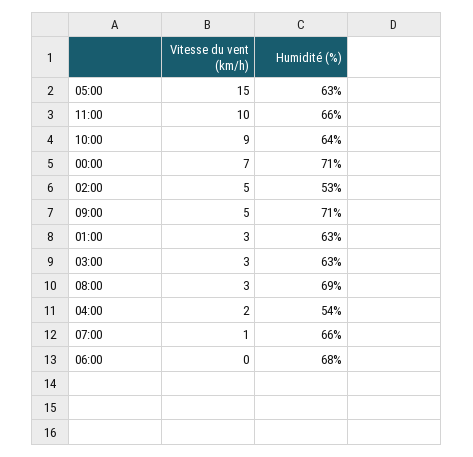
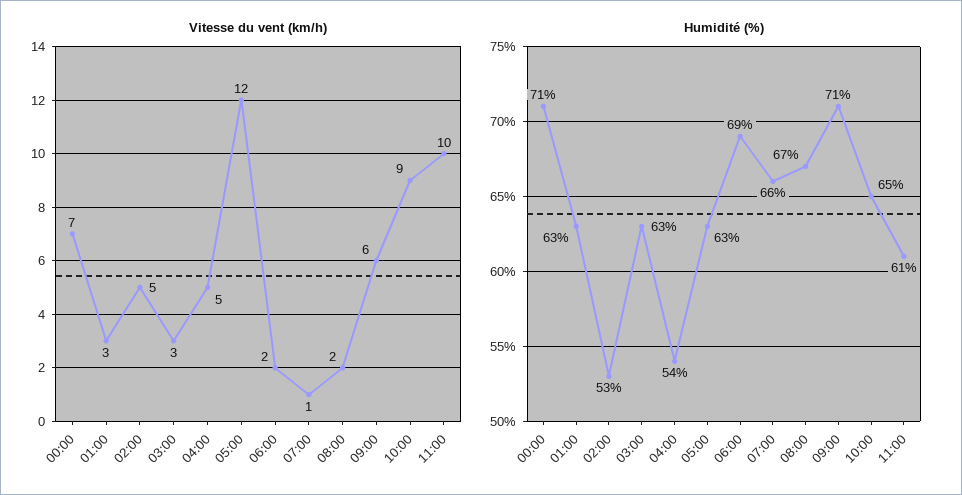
Vitesse du vent (km/h), 05:00: 15 -> 12
Humidité (%), 11:00: 66 -> 61
Humidité (%), 10:00: 64 -> 65
Vitesse du vent (km/h), 09:00: 5 -> 6
Vitesse du vent (km/h), 08:00: 3 -> 2
Humidité (%), 08:00: 69 -> 67
Vitesse du vent (km/h), 04:00: 2 -> 5
Vitesse du vent (km/h), 06:00: 0 -> 2
Humidité (%), 06:00: 68 -> 69

